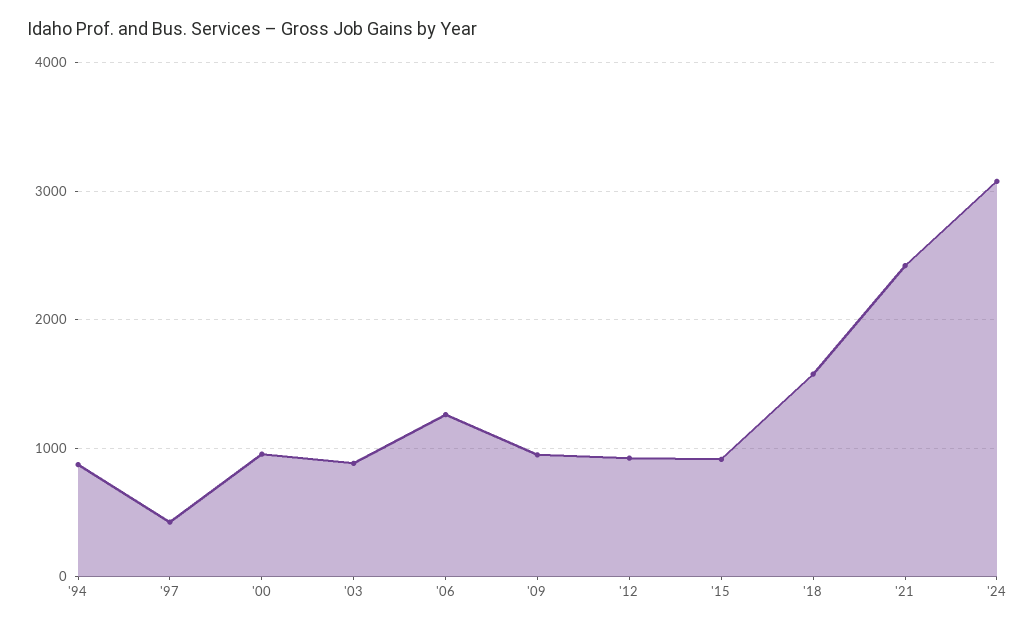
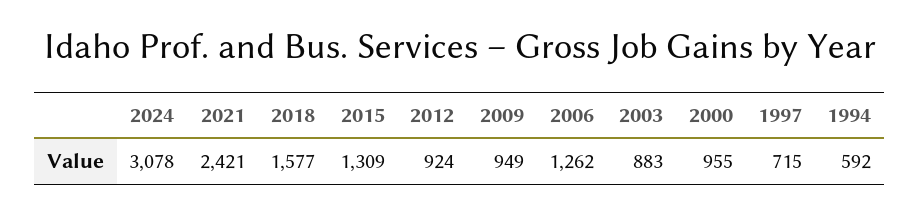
'94: 900 -> 592
'97: 400 -> 715
'15: 900 -> 1309

